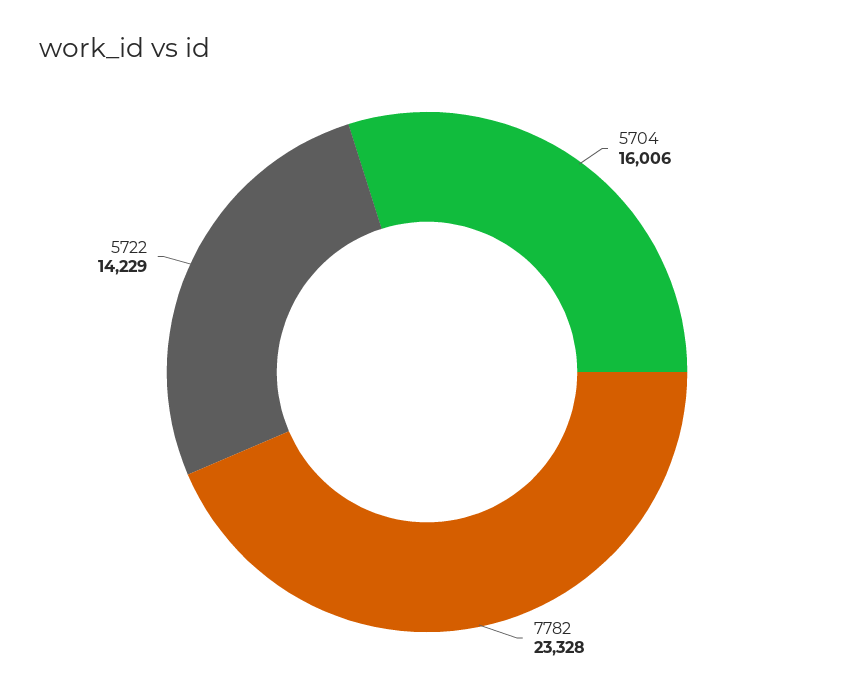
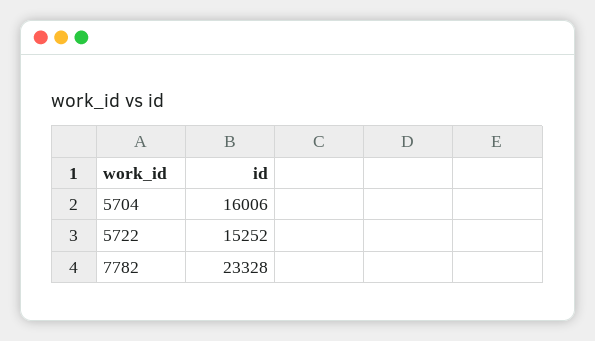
5722: 14229 -> 15252

